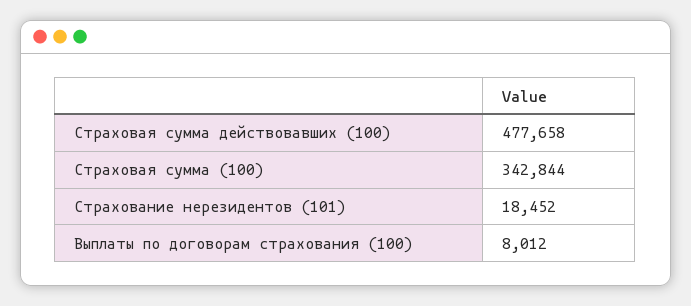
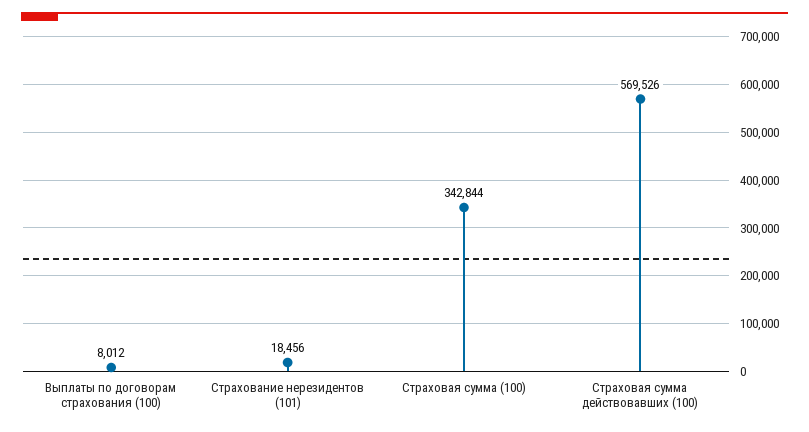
Страховая сумма действовавших (100): 477658 -> 569526
Страхование нерезидентов (101): 18452 -> 18456

